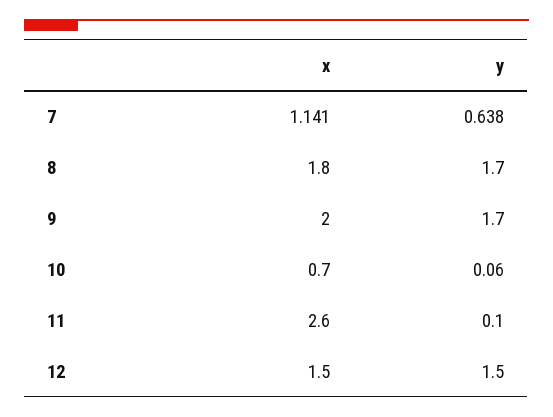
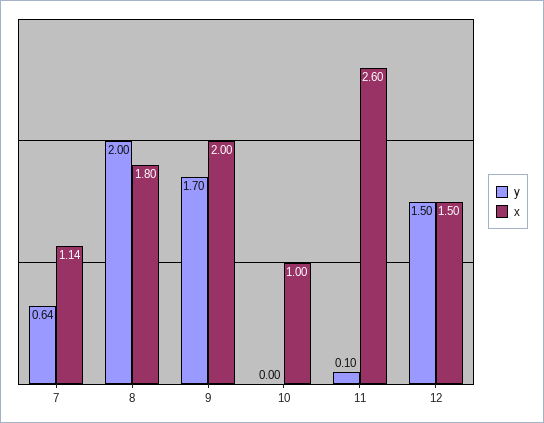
y, 8: 1.7 -> 2
x, 10: 0.7 -> 1
y, 10: 0.06 -> 0

